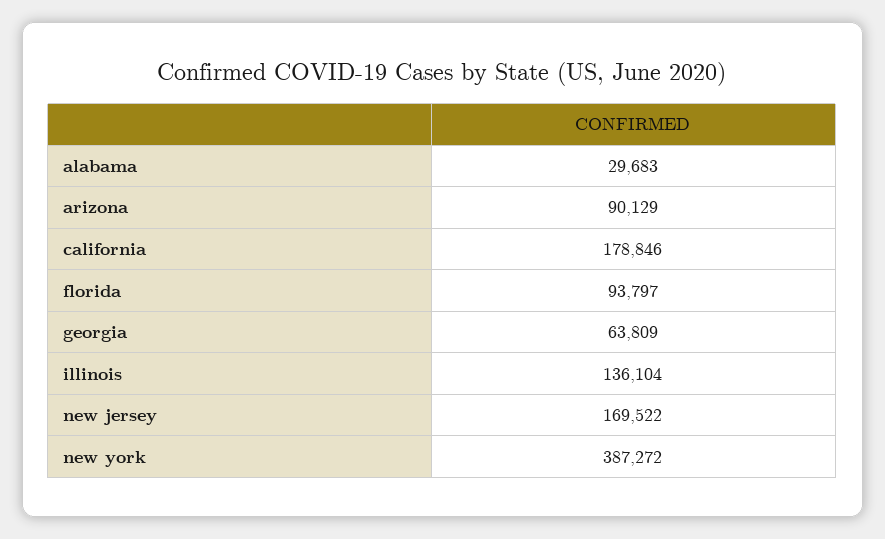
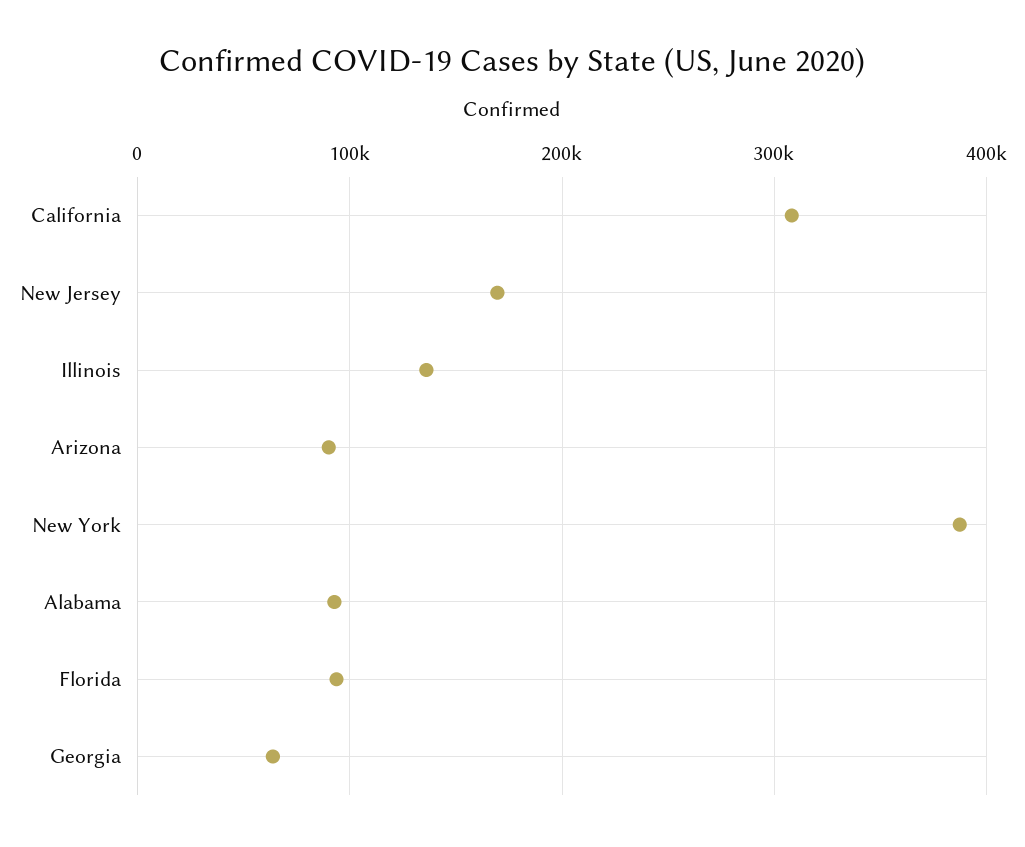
alabama: 29683 -> 90000
california: 178846 -> 310000

